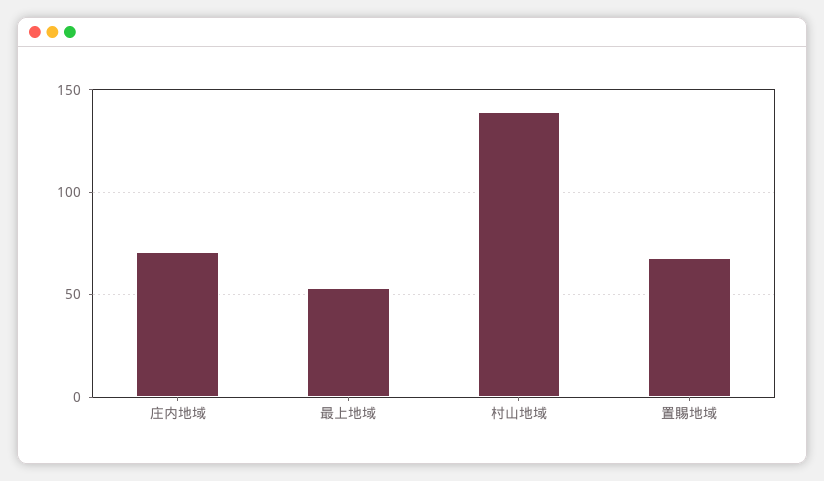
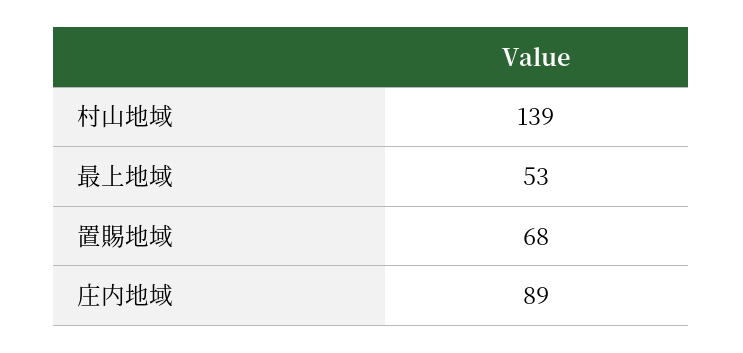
庄内地域: 70 -> 89

